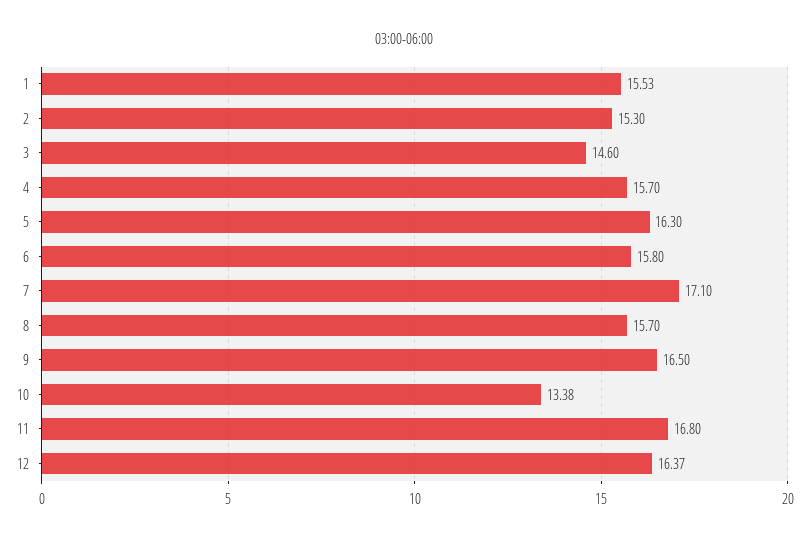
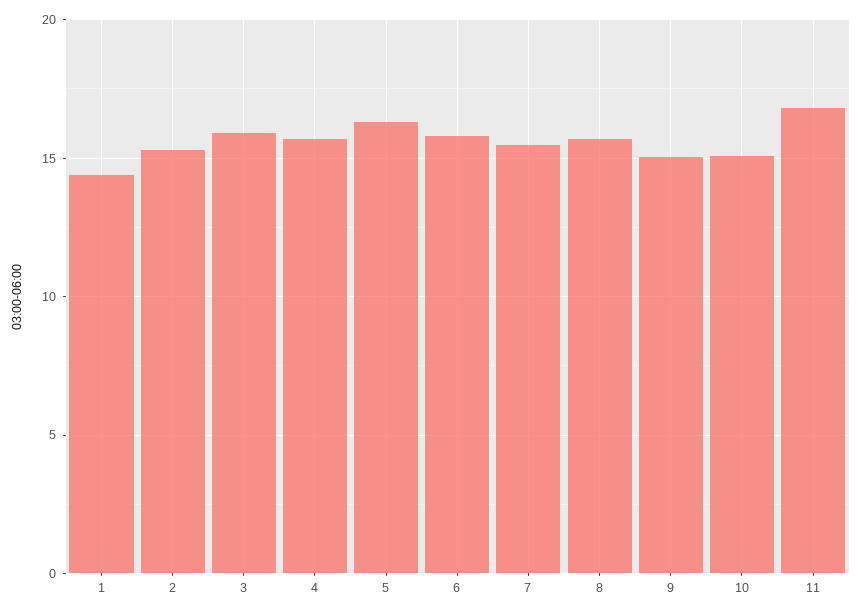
1: 15.53 -> 14.5
3: 14.6 -> 16
7: 17.1 -> 15.5
9: 16.5 -> 15
10: 13.38 -> 15
12: 16.37 -> none

